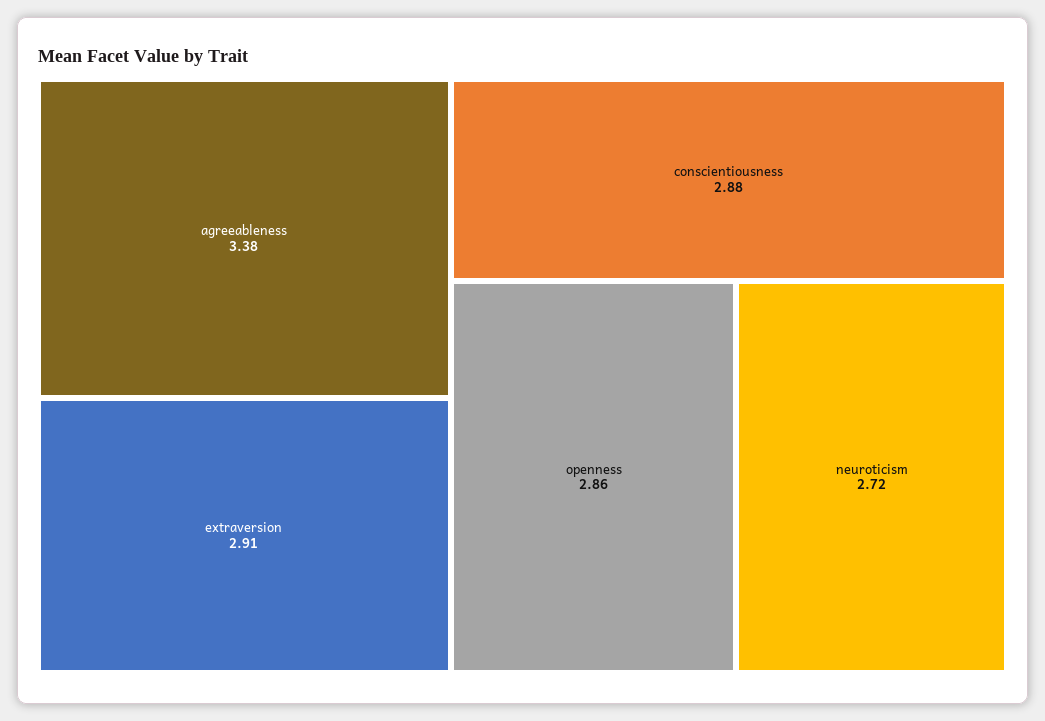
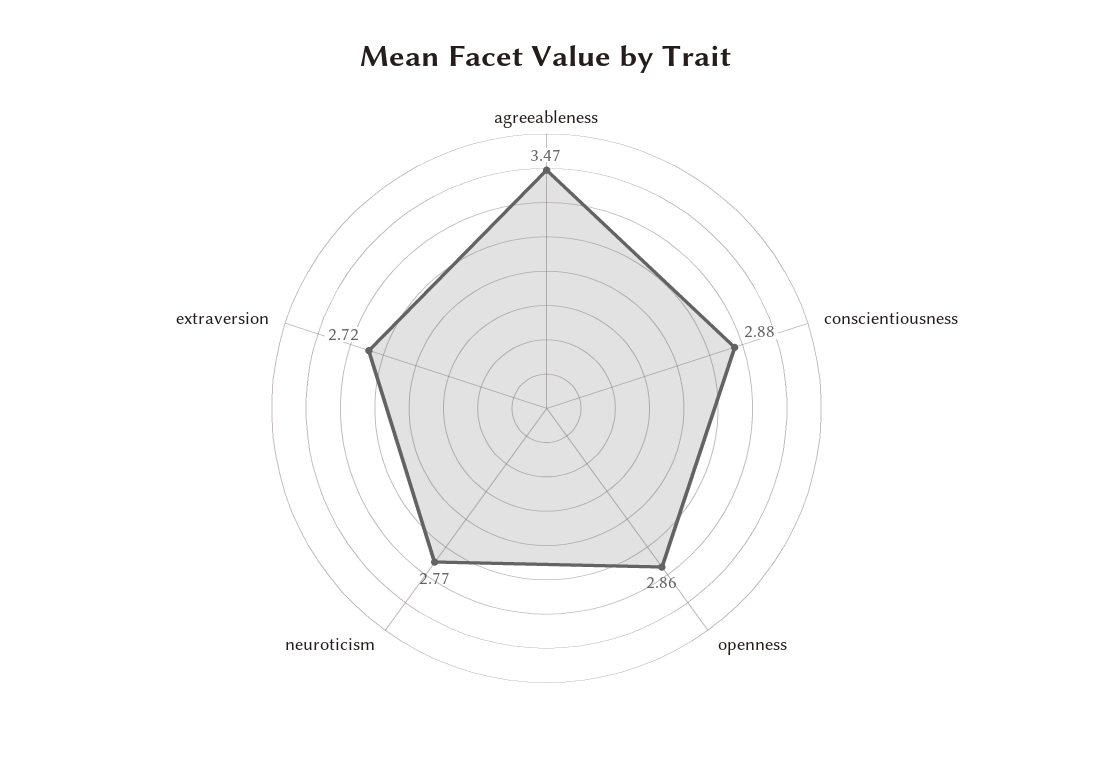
agreeableness: 3.38 -> 3.47
extraversion: 2.91 -> 2.72
neuroticism: 2.72 -> 2.77

